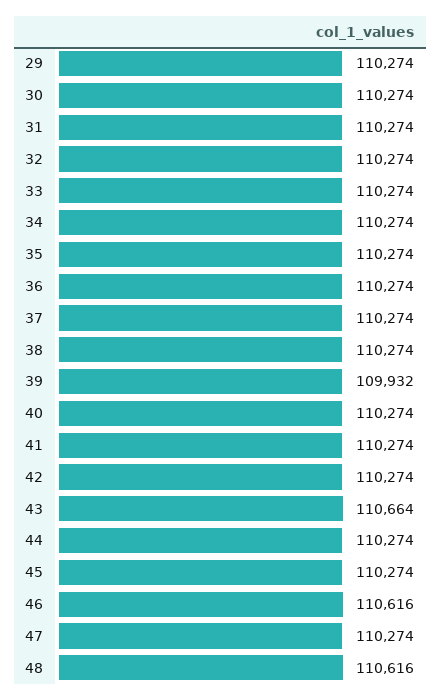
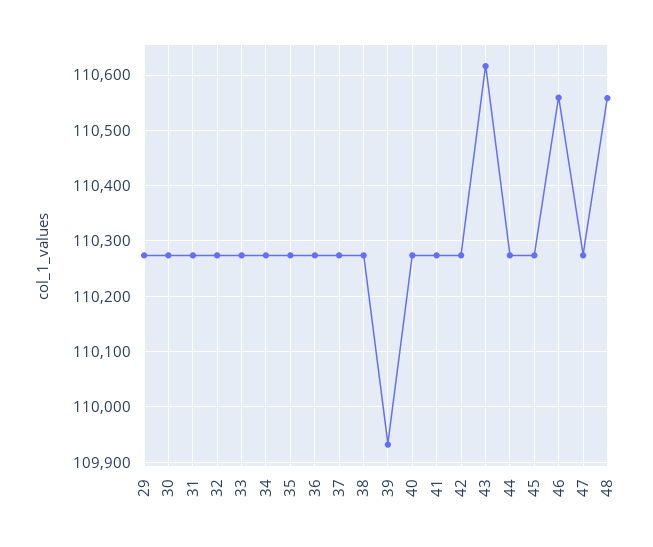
43: 110664 -> 110620
46: 110616 -> 110560
48: 110616 -> 110560

